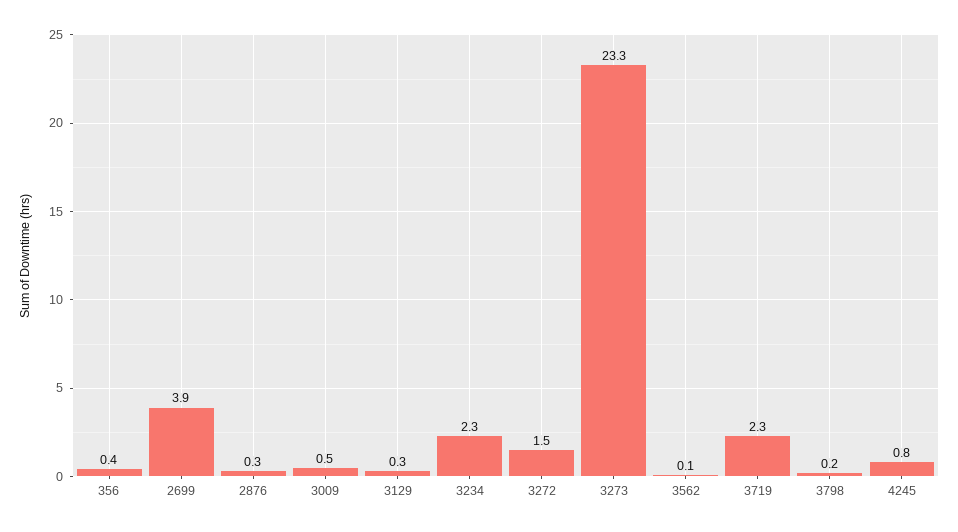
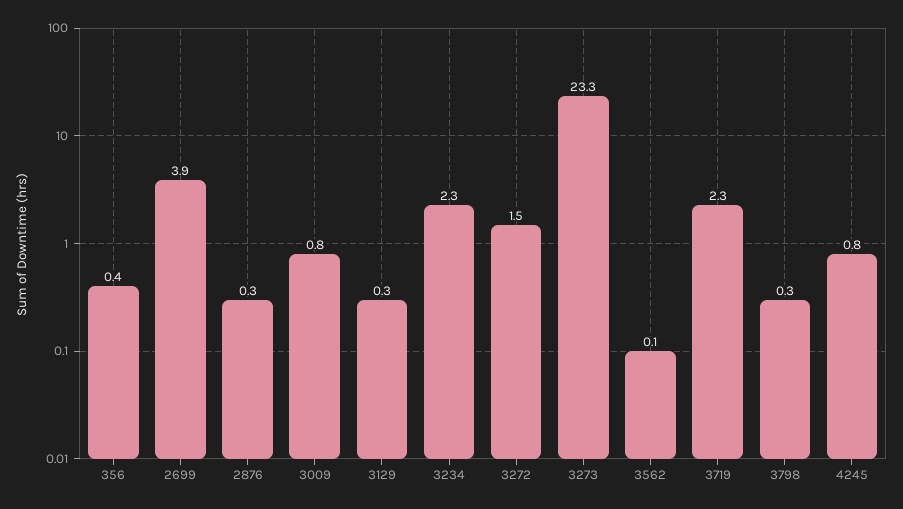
3009: 0.5 -> 0.8
3798: 0.2 -> 0.3

